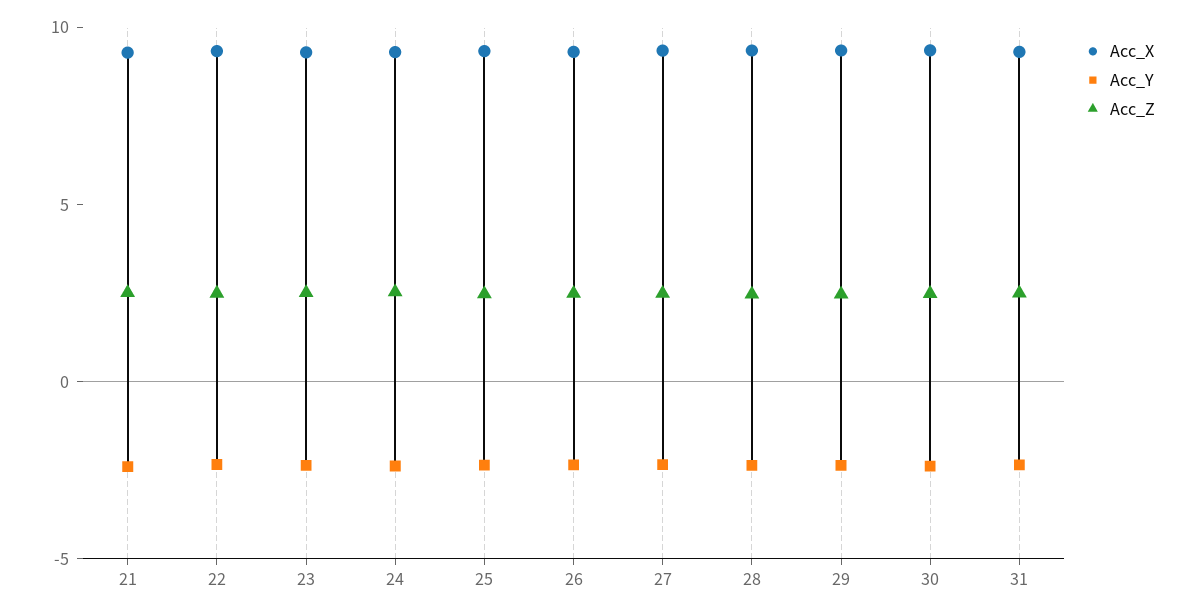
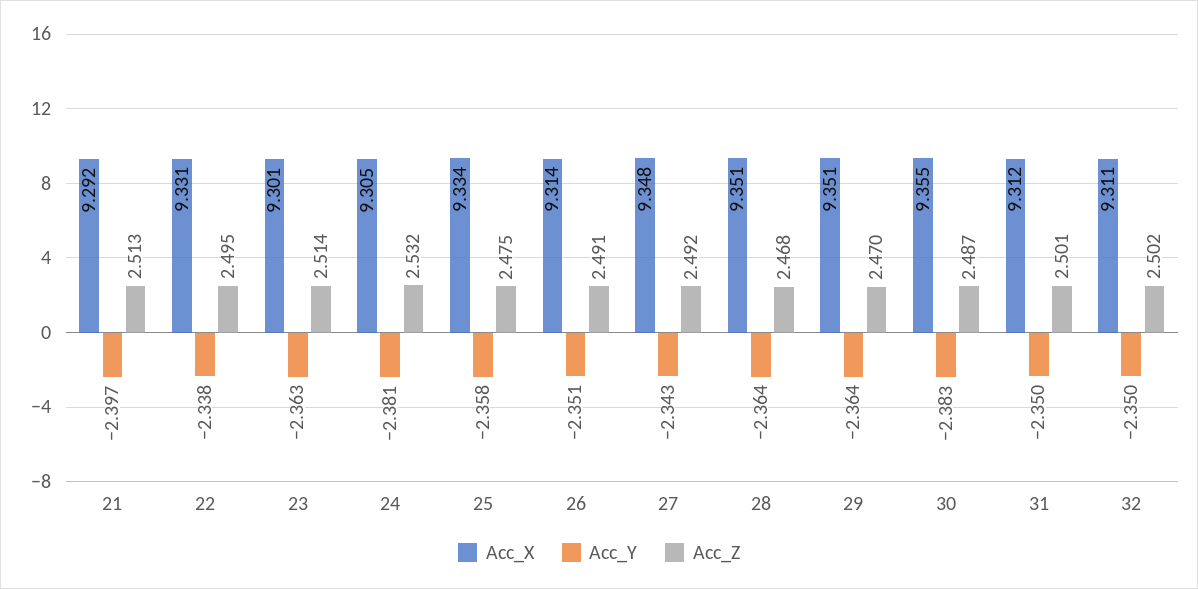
Acc_X, 32: none -> 9.311
Acc_Y, 32: none -> -2.35
Acc_Z, 32: none -> 2.502

